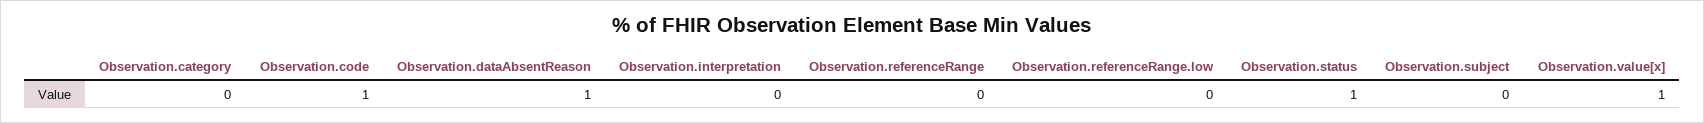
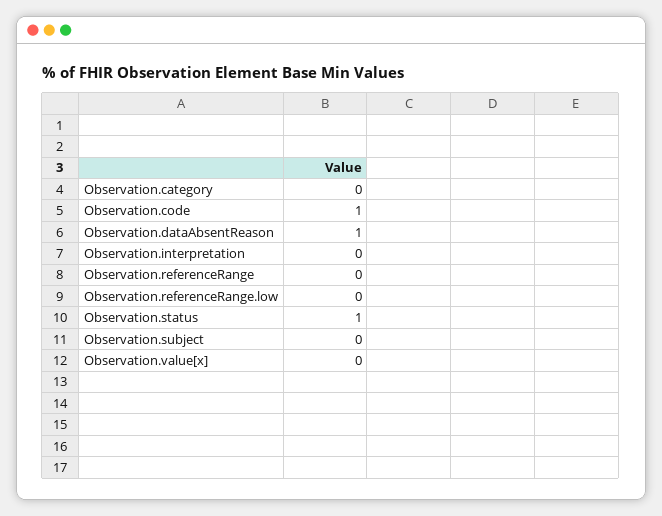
Observation.value[x]: 1 -> 0

